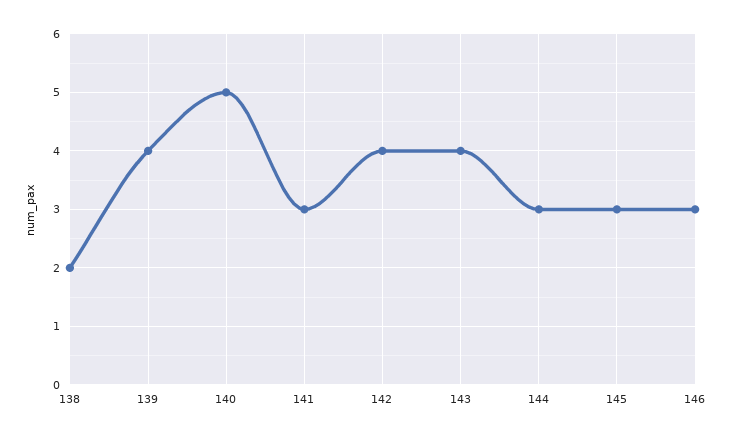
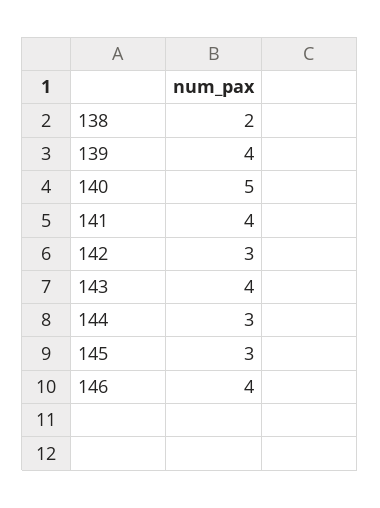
141: 3 -> 4
142: 4 -> 3
146: 3 -> 4

